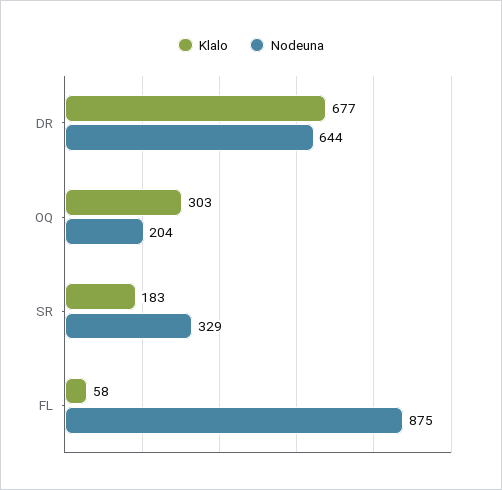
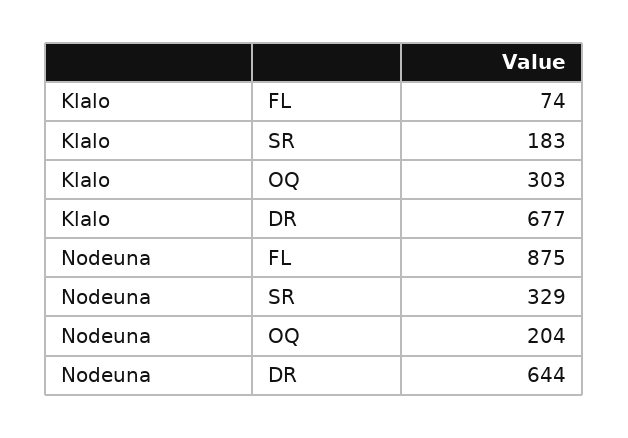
Klalo, FL: 58 -> 74

